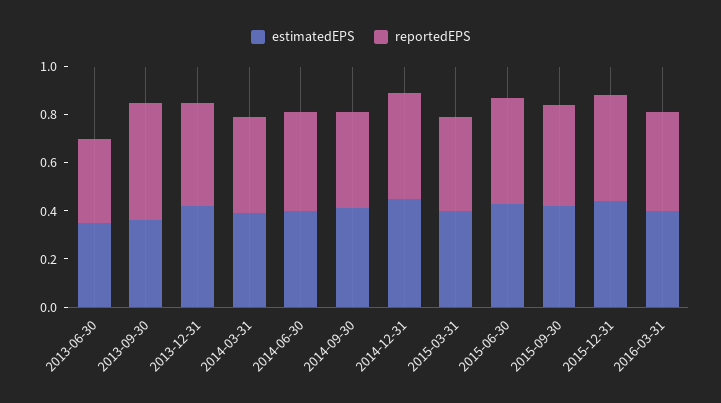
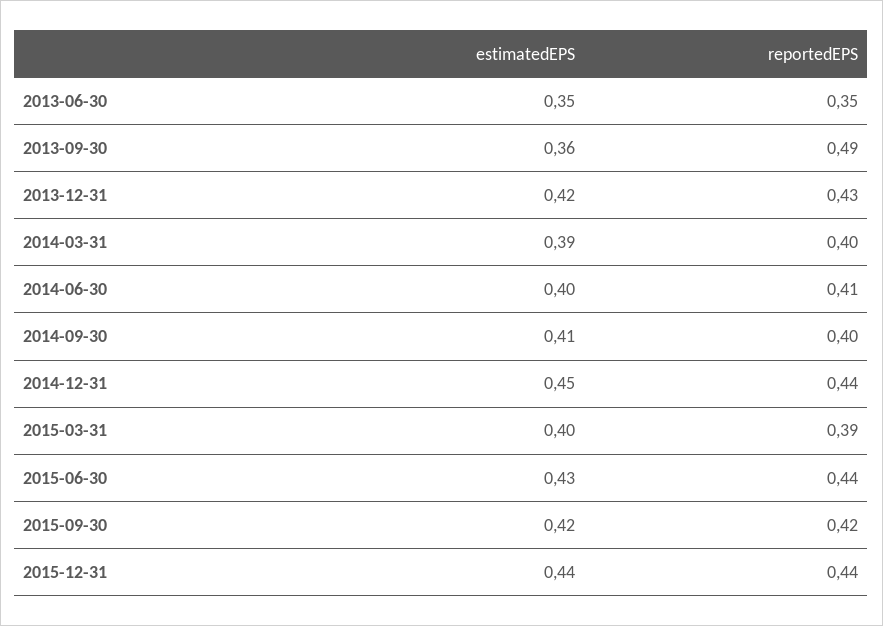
estimatedEPS, 2016-03-31: 0.4 -> none
reportedEPS, 2016-03-31: 0.4 -> none

